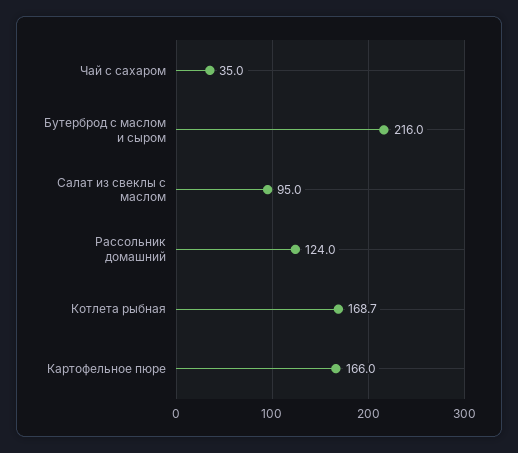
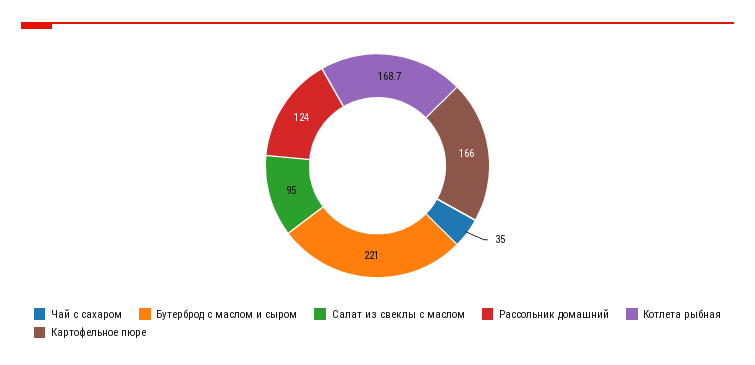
Бутерброд с маслом и сыром: 216 -> 221

